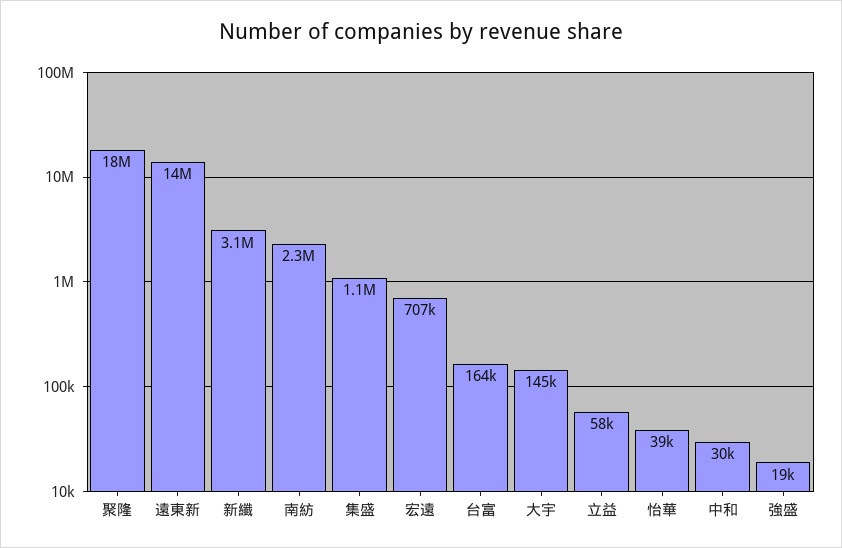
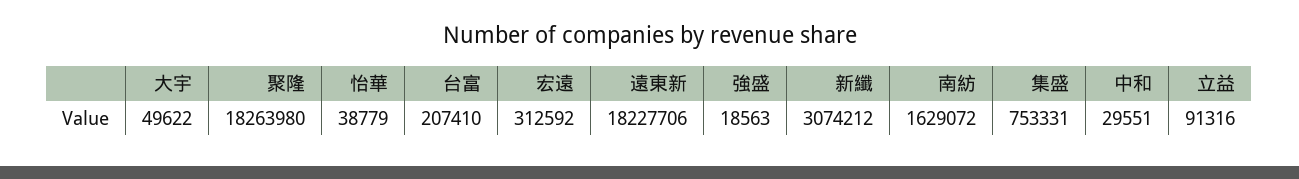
遠東新: 14000000 -> 18227706
南紡: 2300000 -> 1629072
集盛: 1100000 -> 753331
宏遠: 707000 -> 312592
台富: 164000 -> 207410
大宇: 145000 -> 49622
立益: 58000 -> 91316

